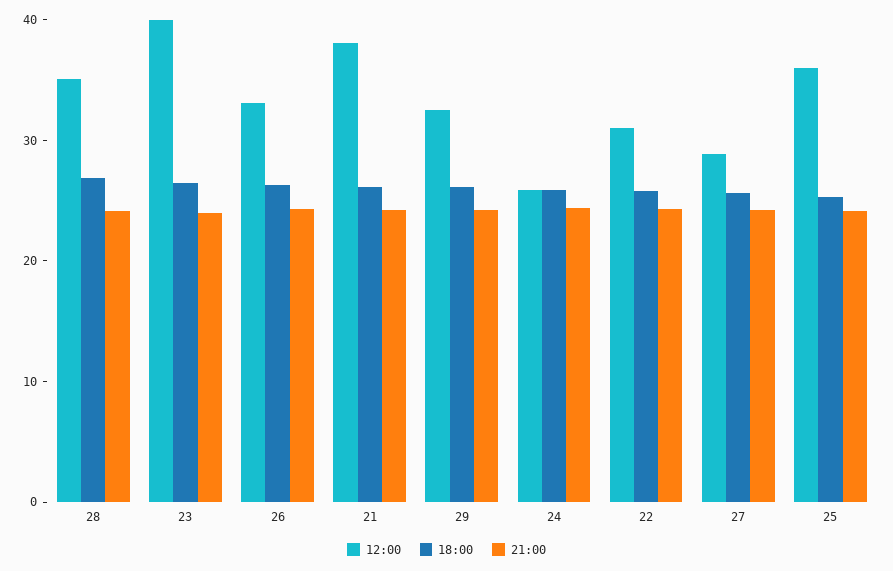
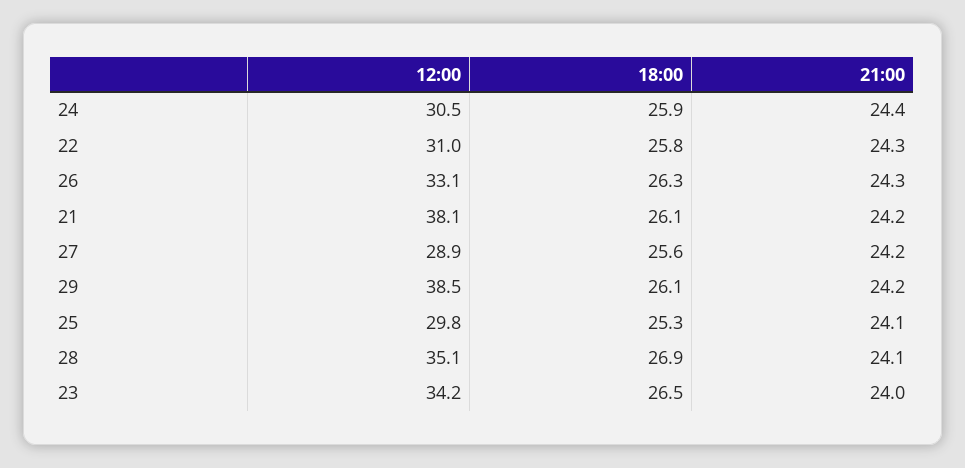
12:00, 23: 40 -> 34.2
12:00, 29: 32 -> 38.5
12:00, 24: 26 -> 30.5
12:00, 25: 36 -> 29.8

